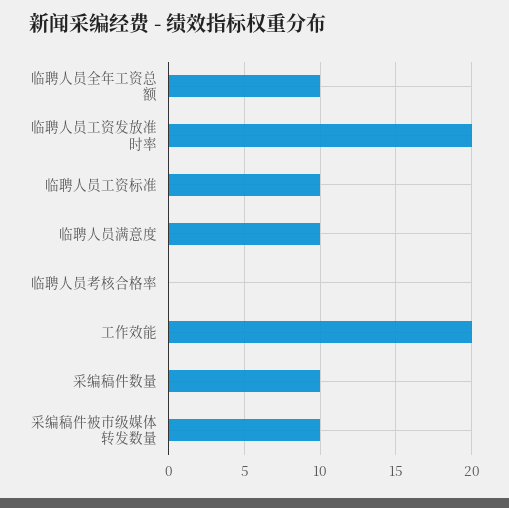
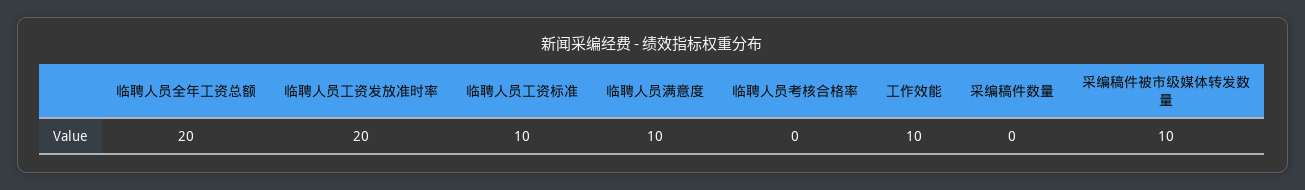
临聘人员全年工资总额: 10 -> 20
工作效能: 20 -> 10
采编稿件数量: 10 -> 0

